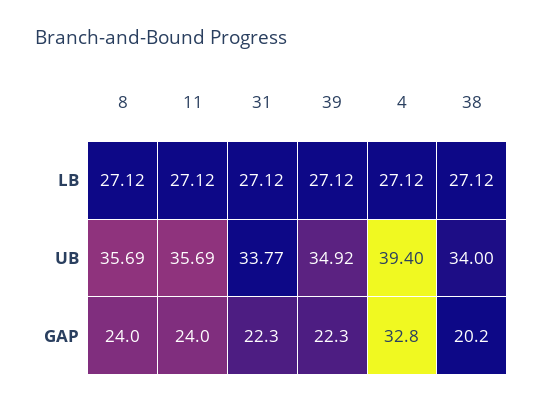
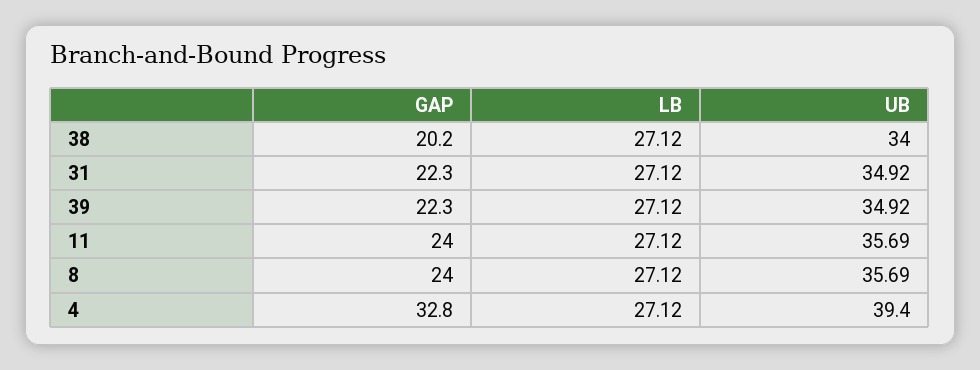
31, UB: 33.77 -> 34.92

